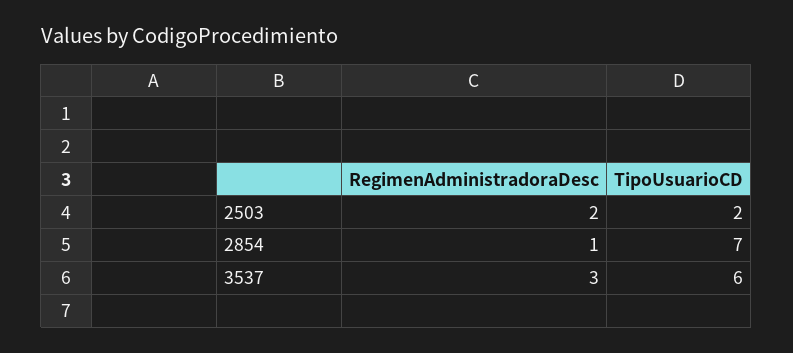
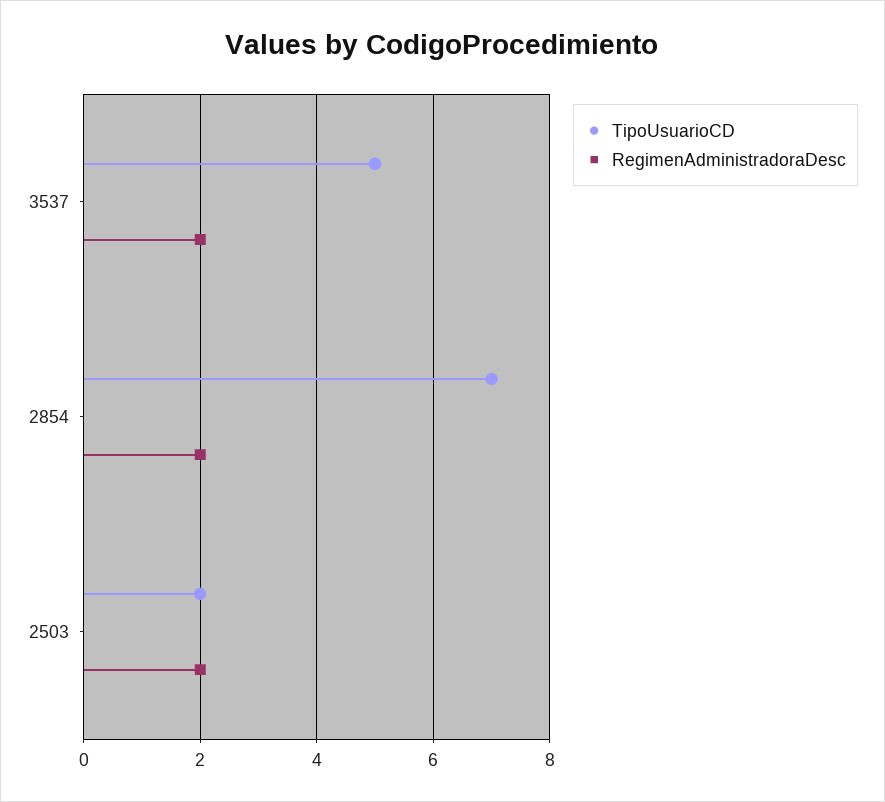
RegimenAdministradoraDesc, 2854: 1 -> 2
RegimenAdministradoraDesc, 3537: 3 -> 2
TipoUsuarioCD, 3537: 6 -> 5

